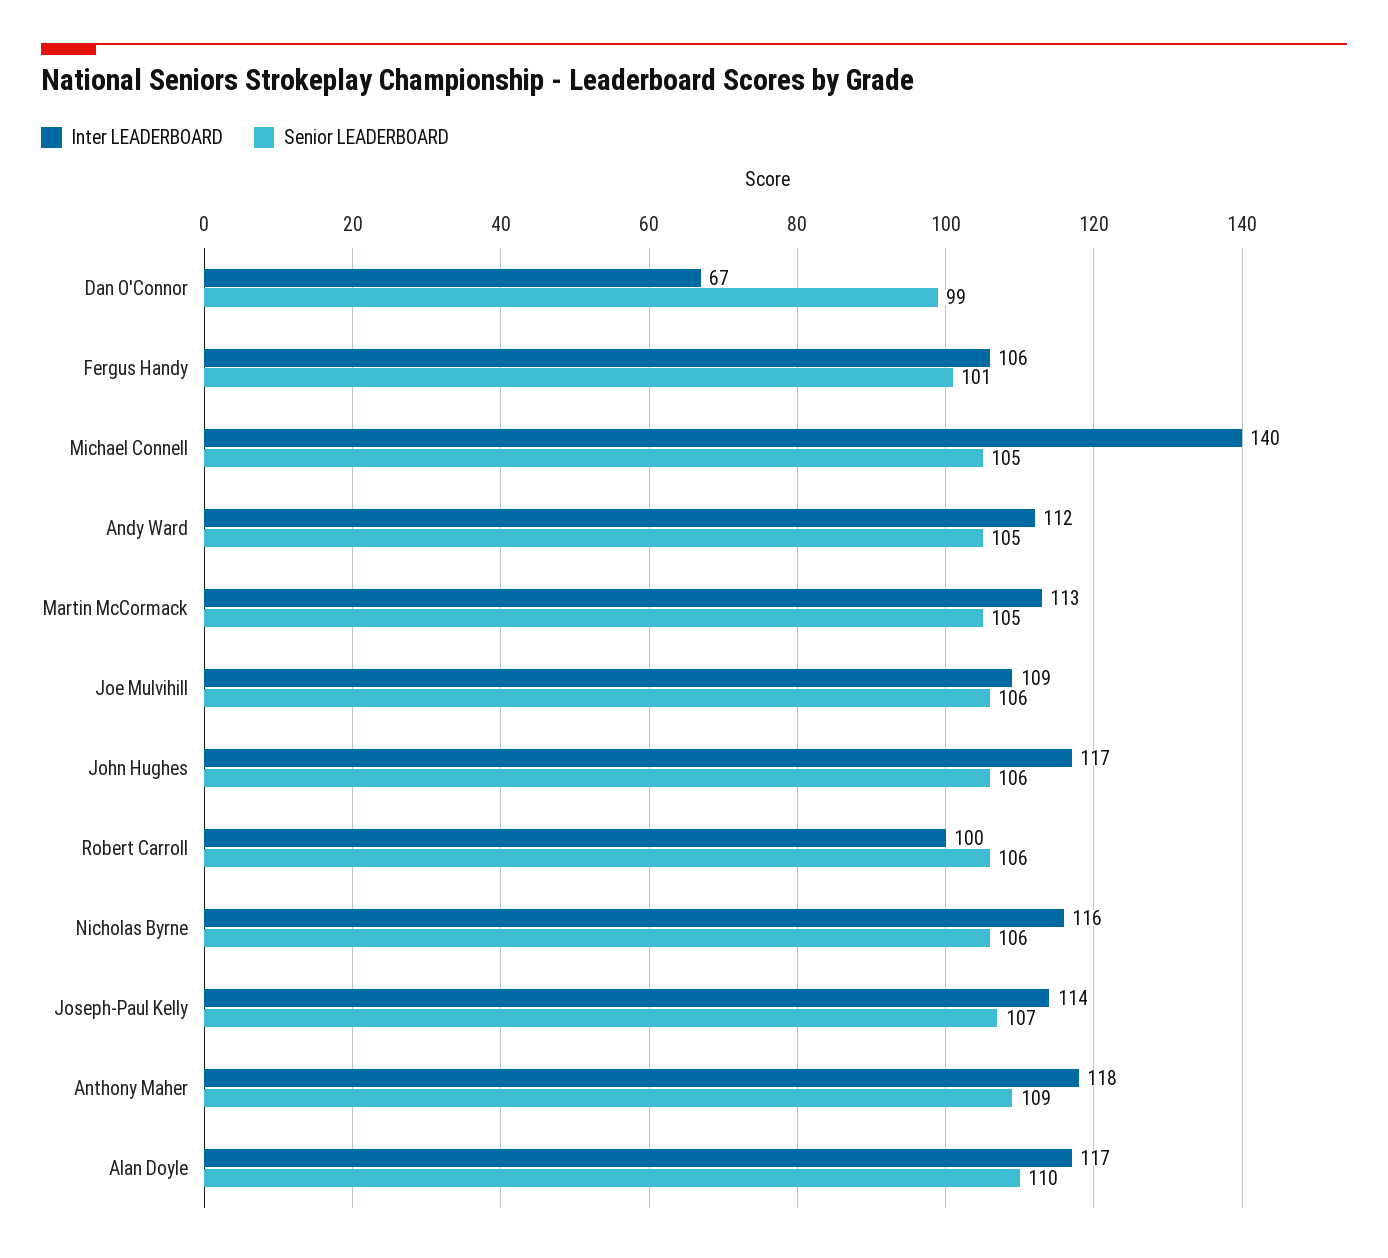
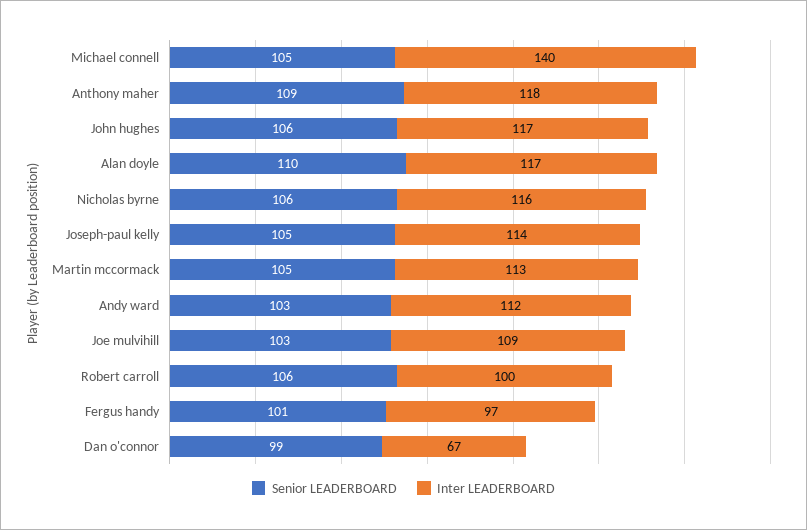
Inter LEADERBOARD, Fergus Handy: 106 -> 97
Senior LEADERBOARD, Andy Ward: 105 -> 103
Senior LEADERBOARD, Joe Mulvihill: 106 -> 103
Senior LEADERBOARD, Joseph-Paul Kelly: 107 -> 105

